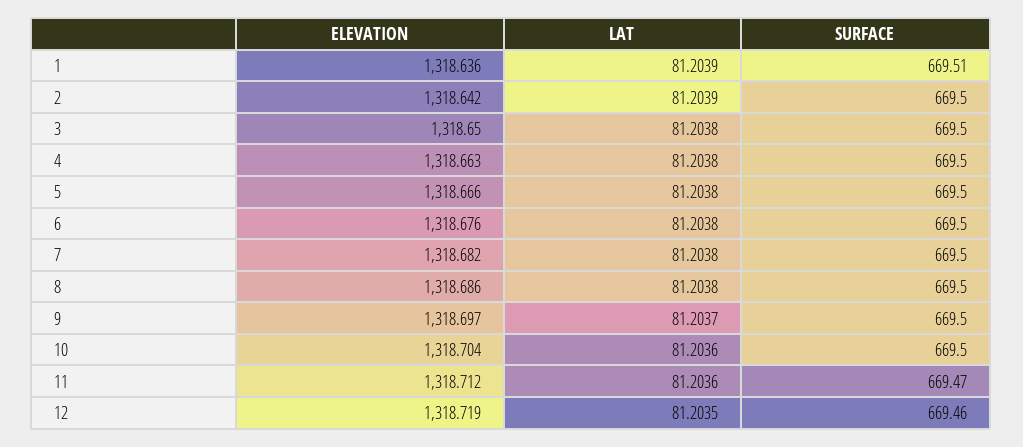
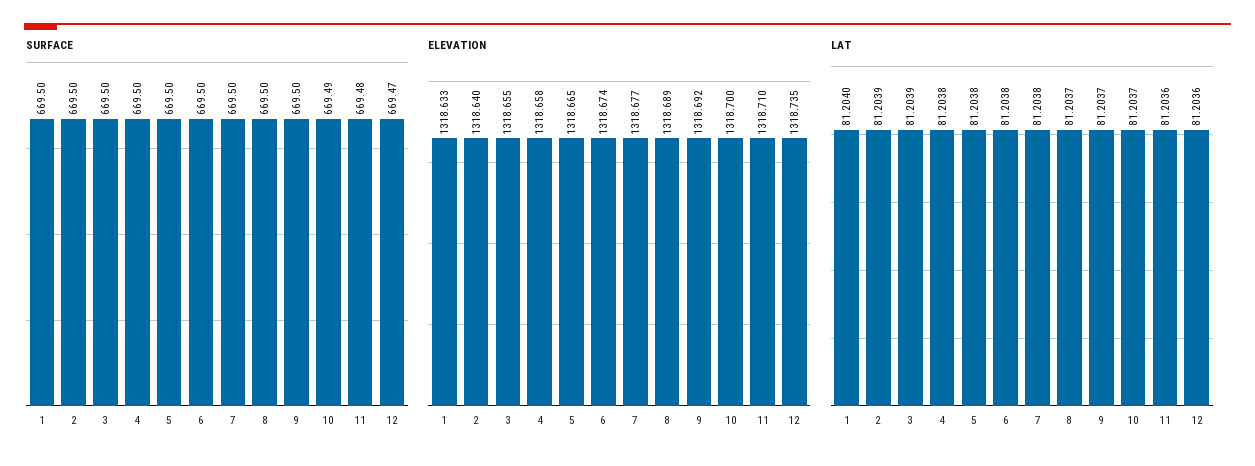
ELEVATION, 1: 1318.636 -> 1318.633
LAT, 1: 81.2039 -> 81.204
SURFACE, 1: 669.51 -> 669.5
ELEVATION, 2: 1318.642 -> 1318.64
ELEVATION, 3: 1318.65 -> 1318.655
LAT, 3: 81.2038 -> 81.2039
ELEVATION, 4: 1318.663 -> 1318.658
ELEVATION, 5: 1318.666 -> 1318.665
ELEVATION, 6: 1318.676 -> 1318.674
ELEVATION, 7: 1318.682 -> 1318.677
ELEVATION, 8: 1318.686 -> 1318.689
LAT, 8: 81.2038 -> 81.2037
ELEVATION, 9: 1318.697 -> 1318.692
ELEVATION, 10: 1318.704 -> 1318.7
LAT, 10: 81.2036 -> 81.2037
SURFACE, 10: 669.5 -> 669.49
ELEVATION, 11: 1318.712 -> 1318.71
SURFACE, 11: 669.47 -> 669.48
ELEVATION, 12: 1318.719 -> 1318.735
LAT, 12: 81.2035 -> 81.2036
SURFACE, 12: 669.46 -> 669.47

